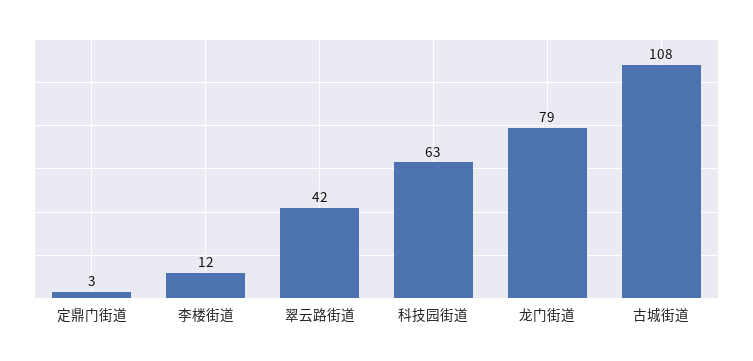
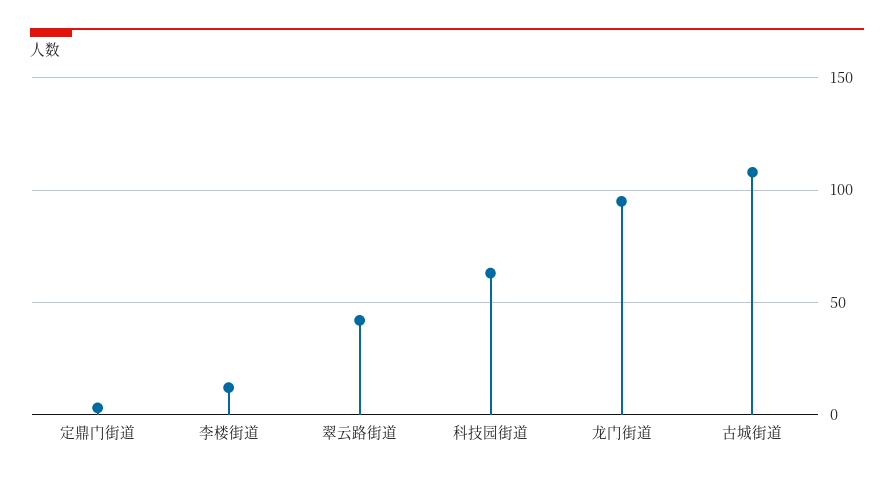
龙门街道: 79 -> 95

